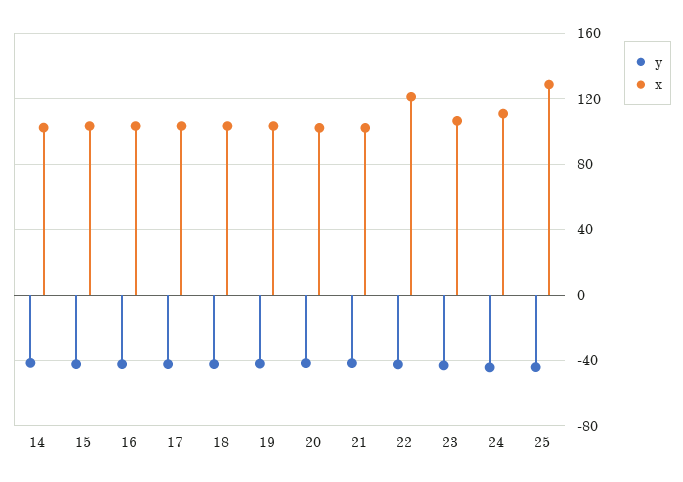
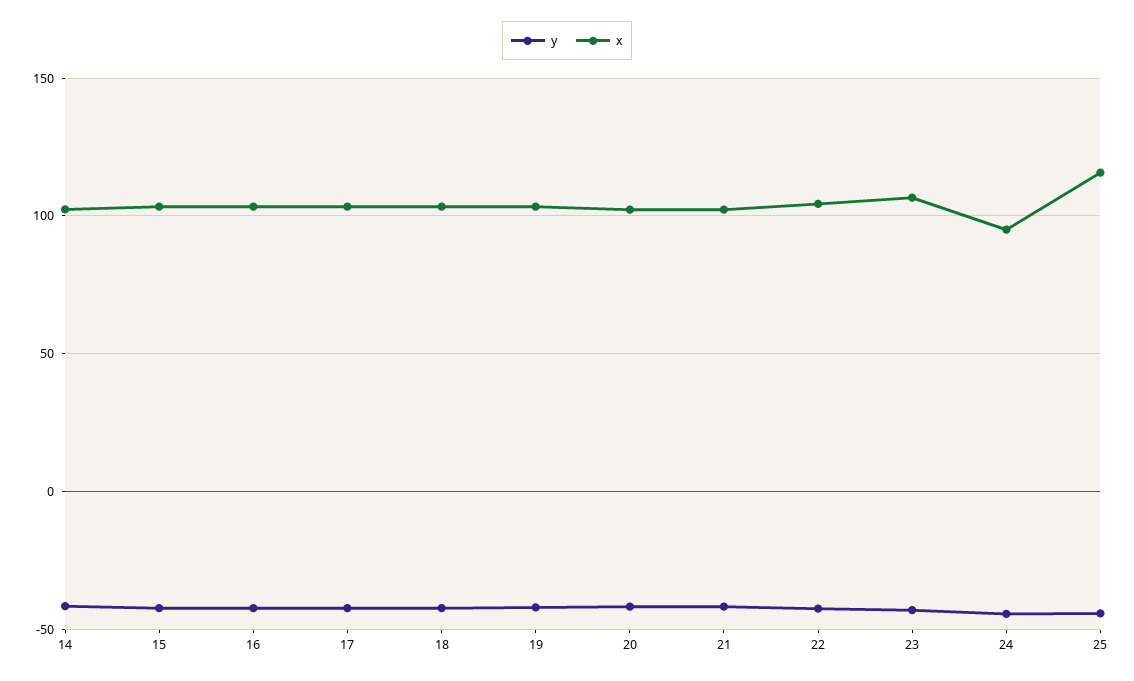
x, 22: 120 -> 105
x, 24: 110 -> 95
x, 25: 130 -> 115

